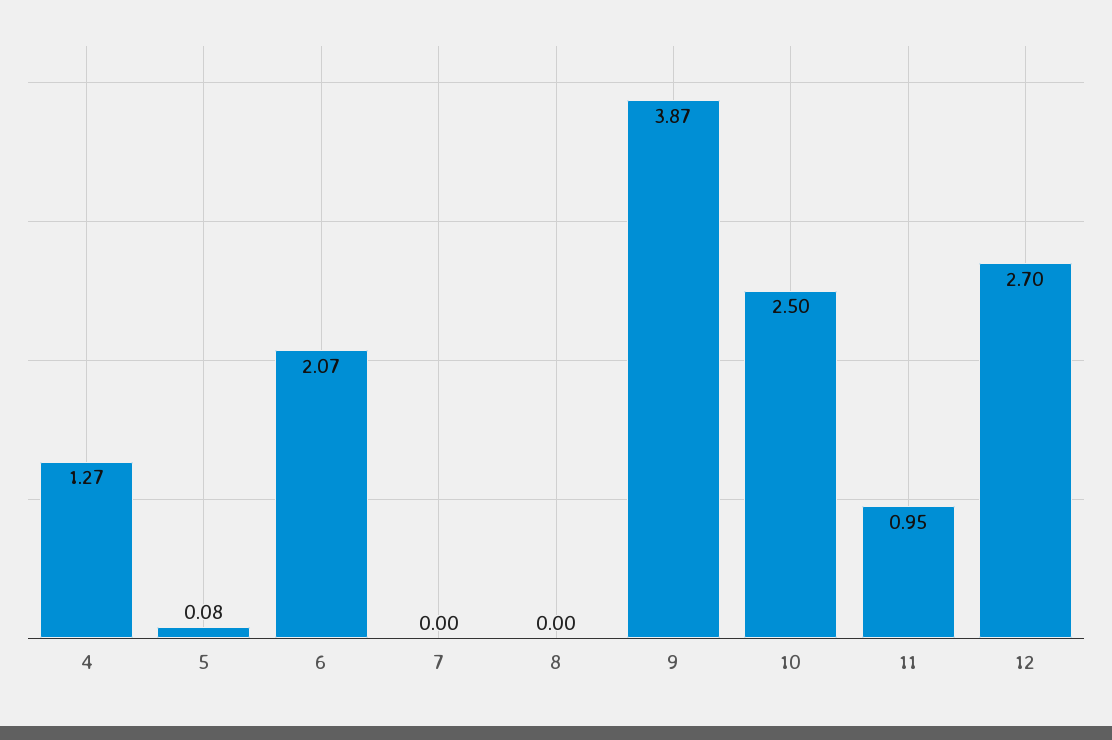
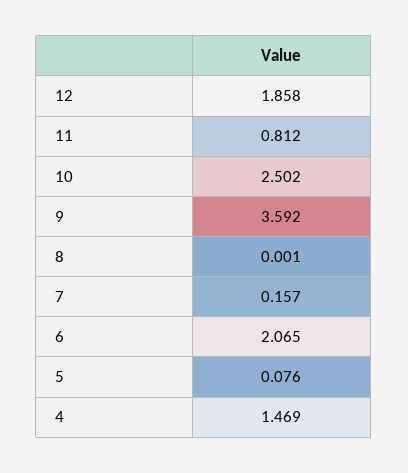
4: 1.27 -> 1.469
7: 0 -> 0.157
9: 3.87 -> 3.592
11: 0.95 -> 0.812
12: 2.7 -> 1.858

